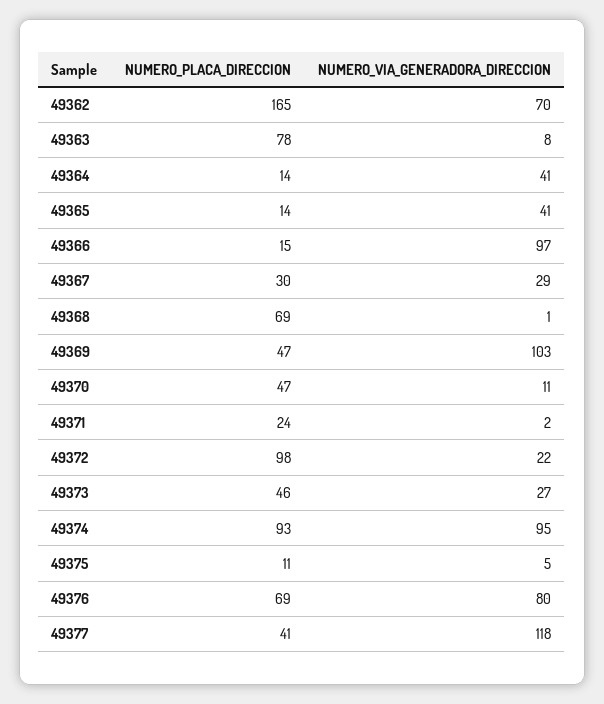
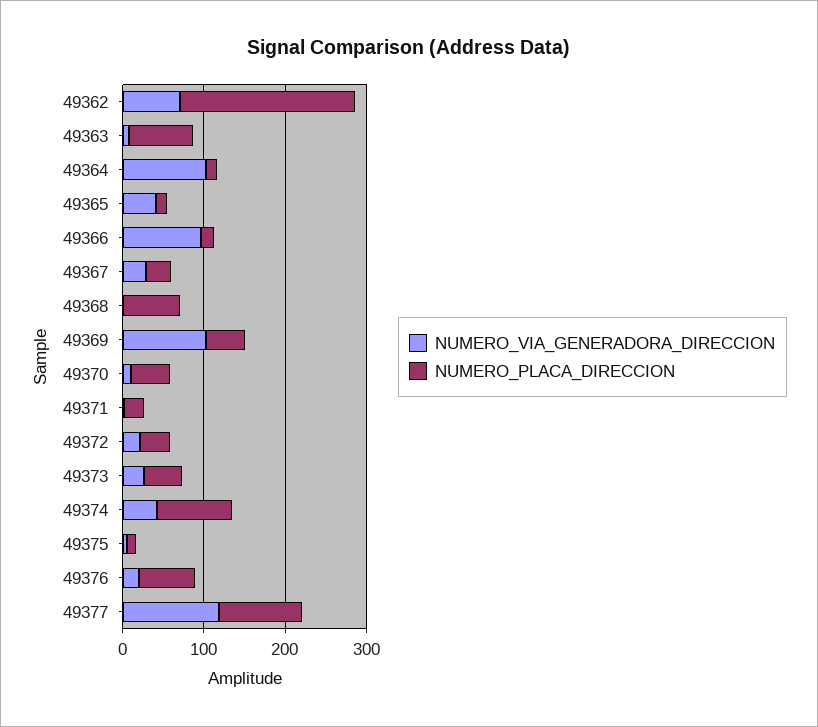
NUMERO_PLACA_DIRECCION, 49362: 165 -> 220
NUMERO_VIA_GENERADORA_DIRECCION, 49364: 41 -> 100
NUMERO_PLACA_DIRECCION, 49372: 98 -> 40
NUMERO_VIA_GENERADORA_DIRECCION, 49374: 95 -> 40
NUMERO_VIA_GENERADORA_DIRECCION, 49376: 80 -> 20
NUMERO_PLACA_DIRECCION, 49377: 41 -> 100

